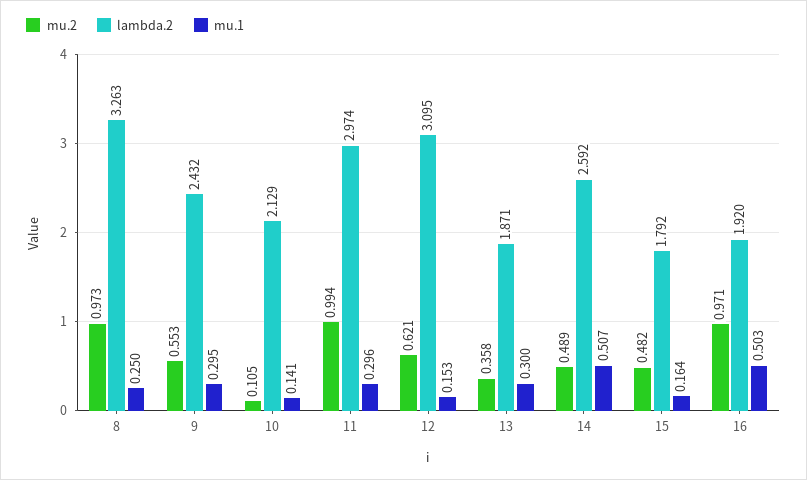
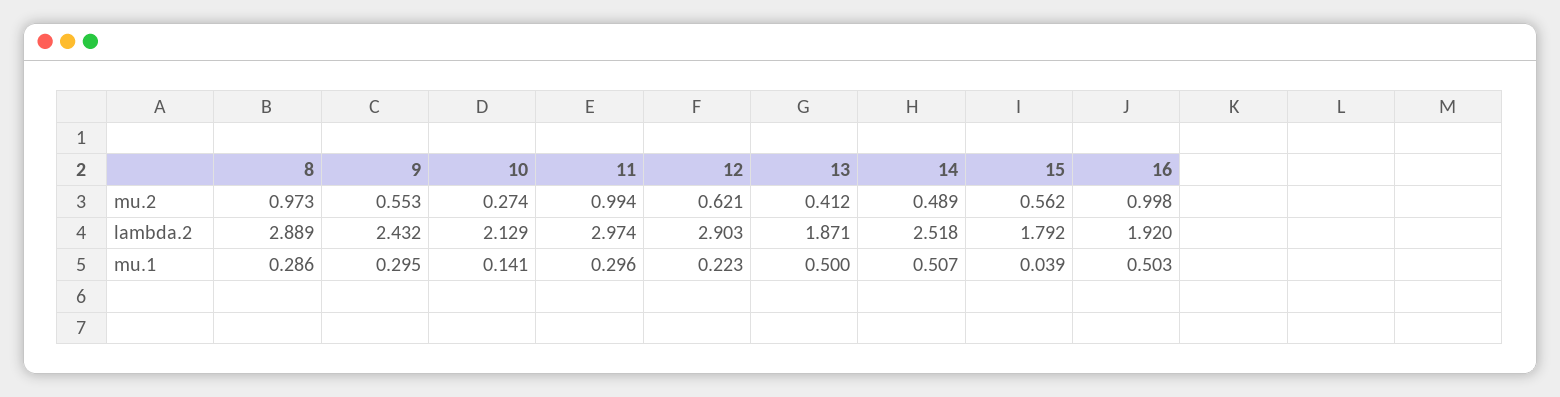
lambda.2, 8: 3.263 -> 2.889
mu.1, 8: 0.25 -> 0.286
mu.2, 10: 0.105 -> 0.274
lambda.2, 12: 3.095 -> 2.903
mu.1, 12: 0.153 -> 0.223
mu.2, 13: 0.358 -> 0.412
mu.1, 13: 0.3 -> 0.5
lambda.2, 14: 2.592 -> 2.518
mu.2, 15: 0.482 -> 0.562
mu.1, 15: 0.164 -> 0.039
mu.2, 16: 0.971 -> 0.998

